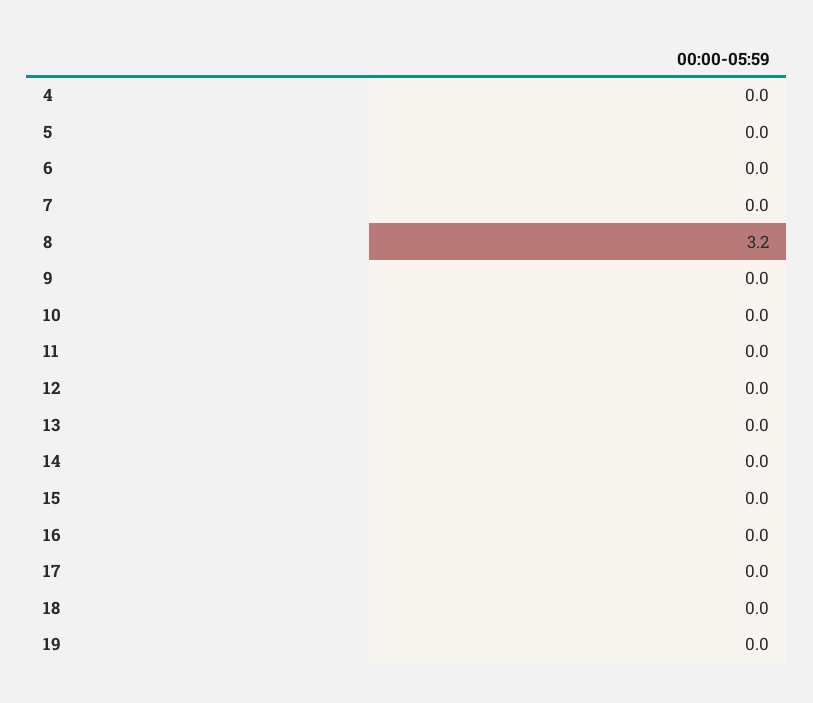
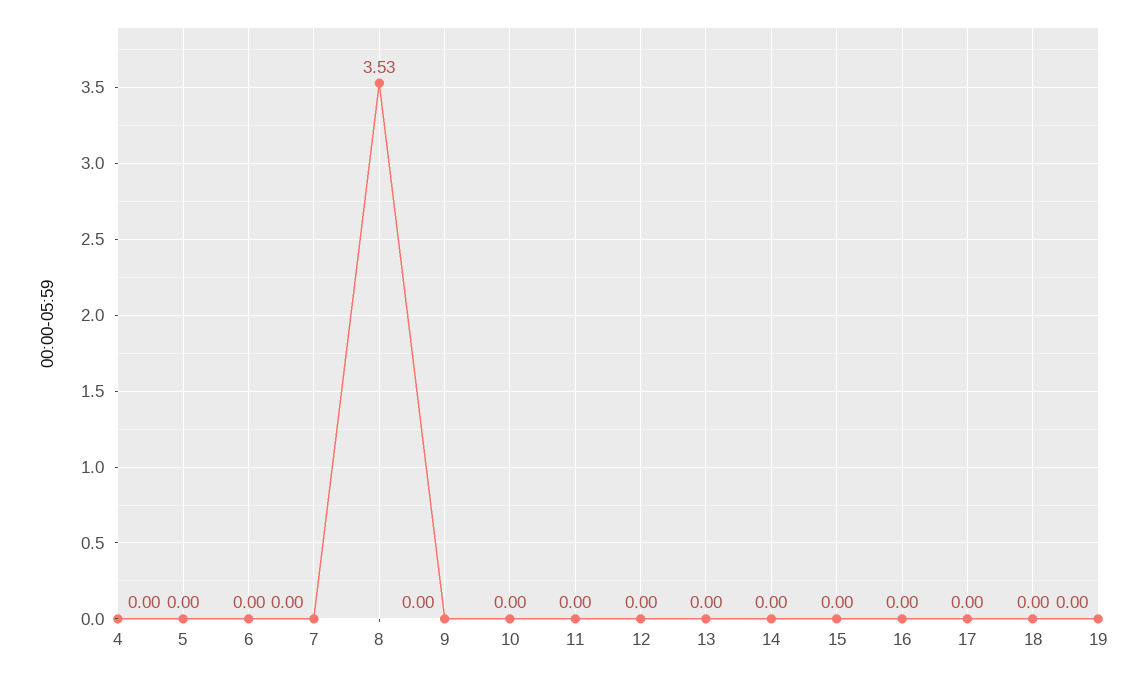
8: 3.2 -> 3.53

